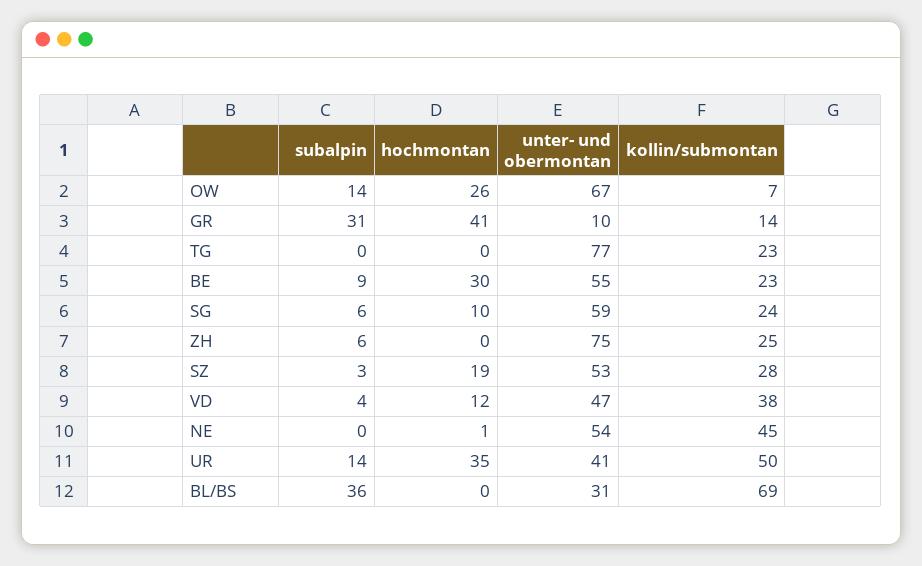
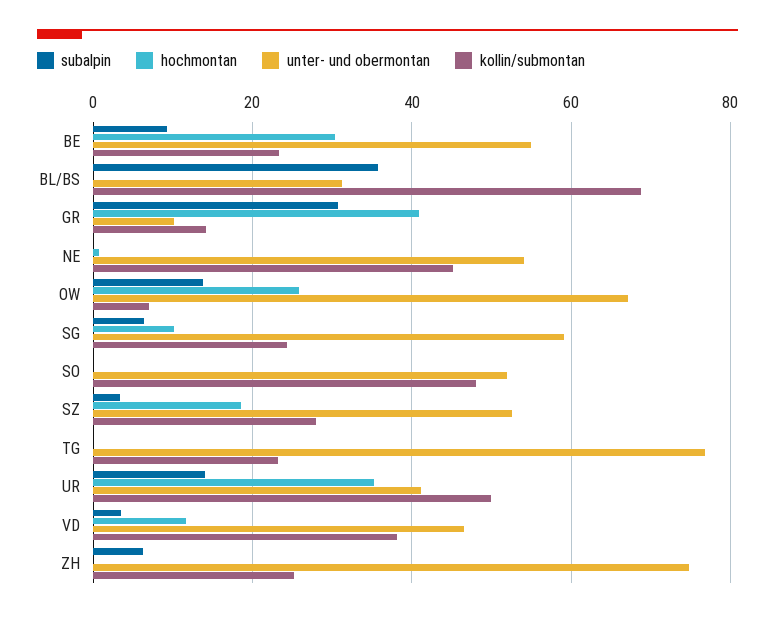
subalpin, SO: none -> 0
hochmontan, SO: none -> 0
unter- und obermontan, SO: none -> 52
kollin/submontan, SO: none -> 48

